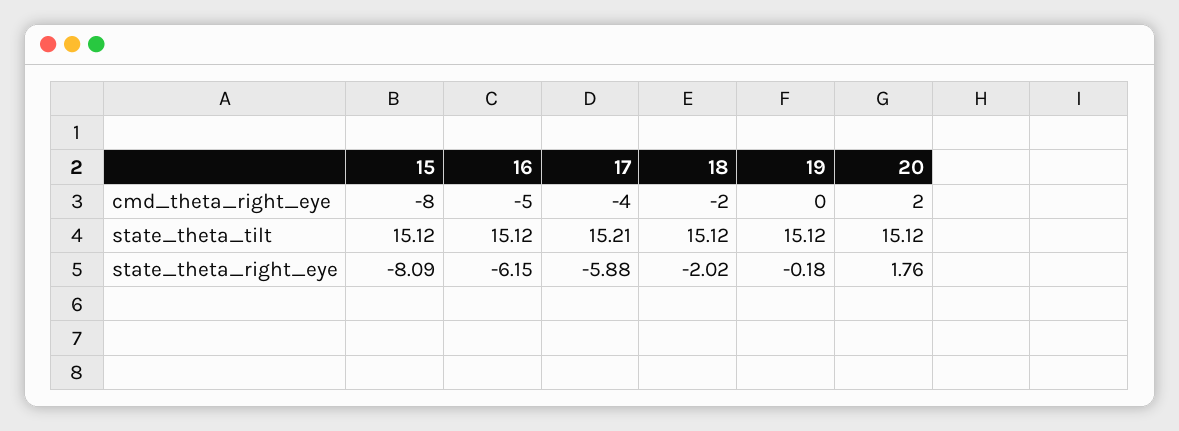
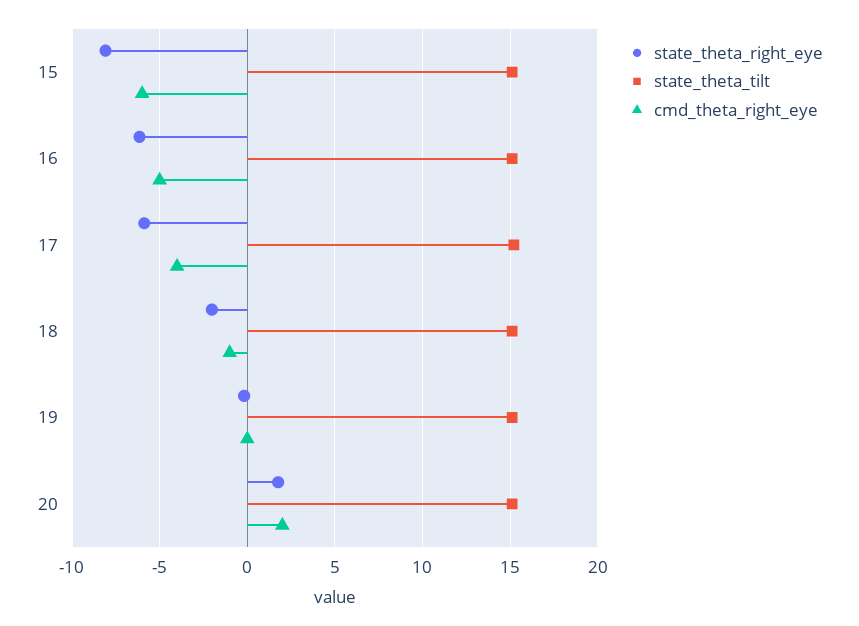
cmd_theta_right_eye, 15: -8 -> -6
cmd_theta_right_eye, 18: -2 -> -1

